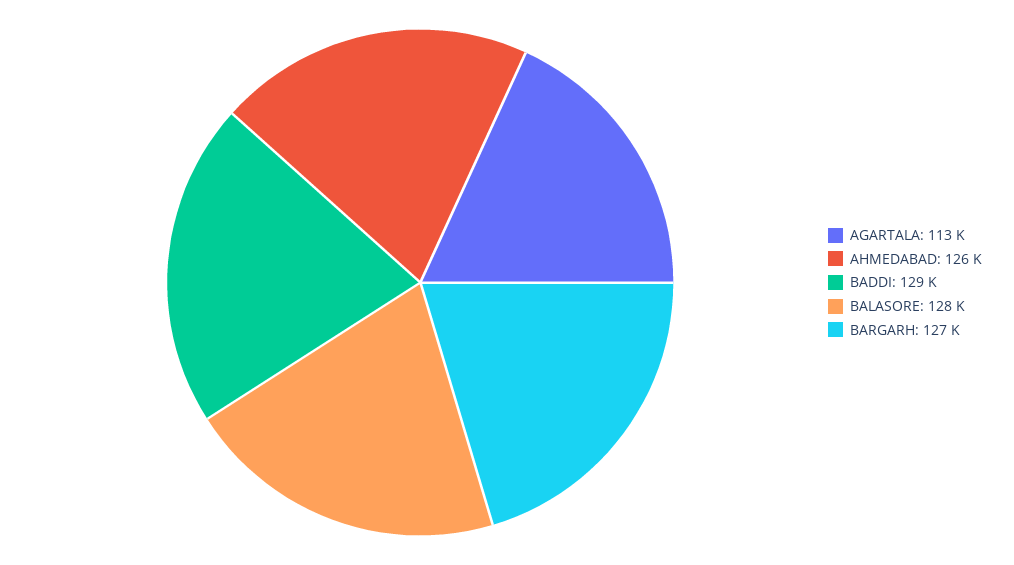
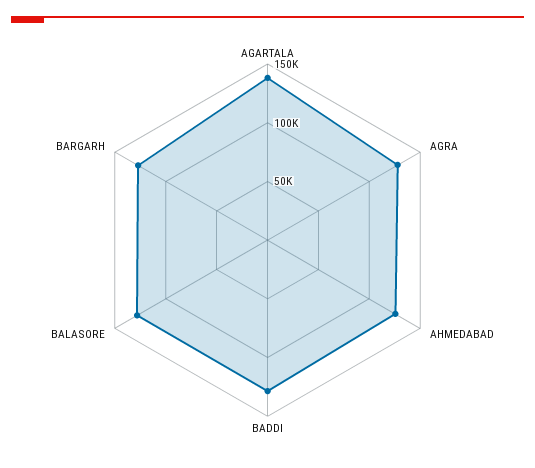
AGARTALA: 113000 -> 140000
AGRA: none -> 130000

